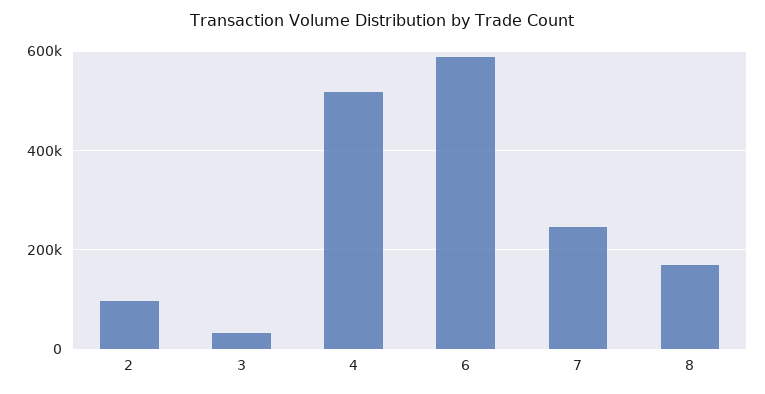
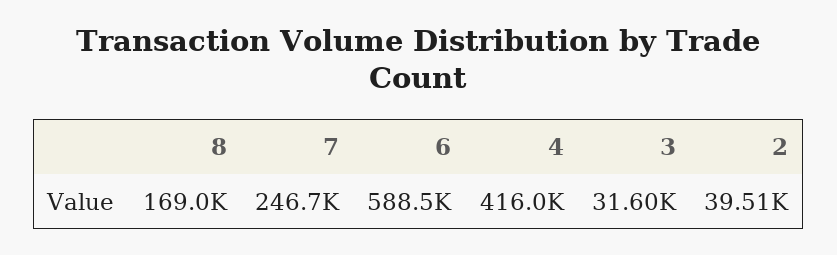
2: 100000 -> 39510
4: 520000 -> 416000

